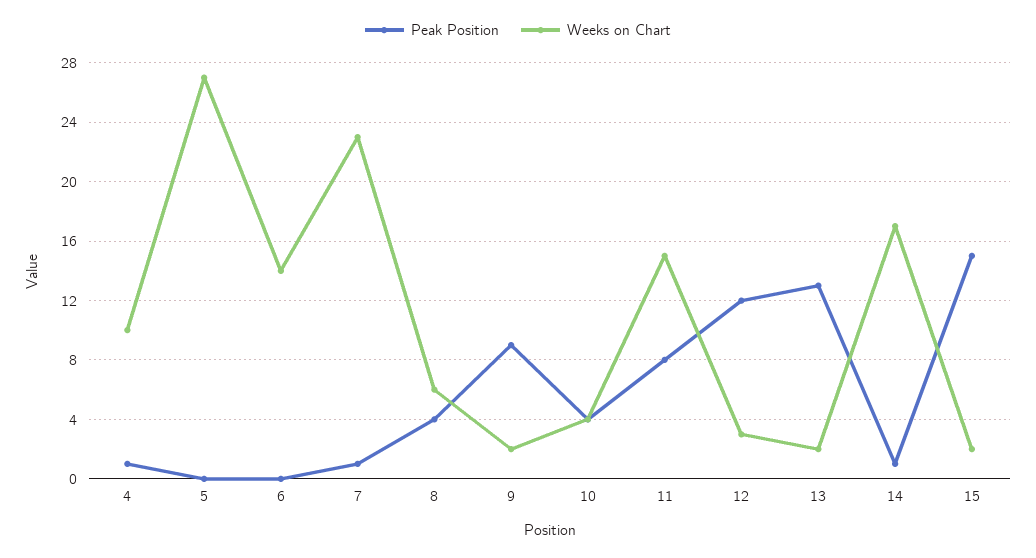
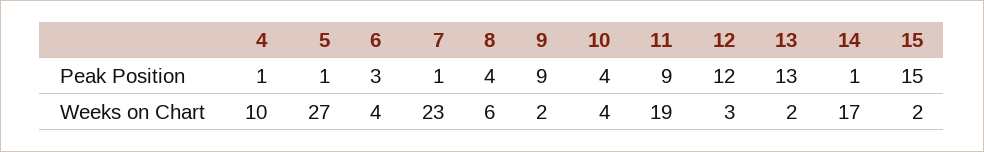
Peak Position, 5: 0 -> 1
Peak Position, 6: 0 -> 3
Weeks on Chart, 6: 14 -> 4
Peak Position, 11: 8 -> 9
Weeks on Chart, 11: 15 -> 19

